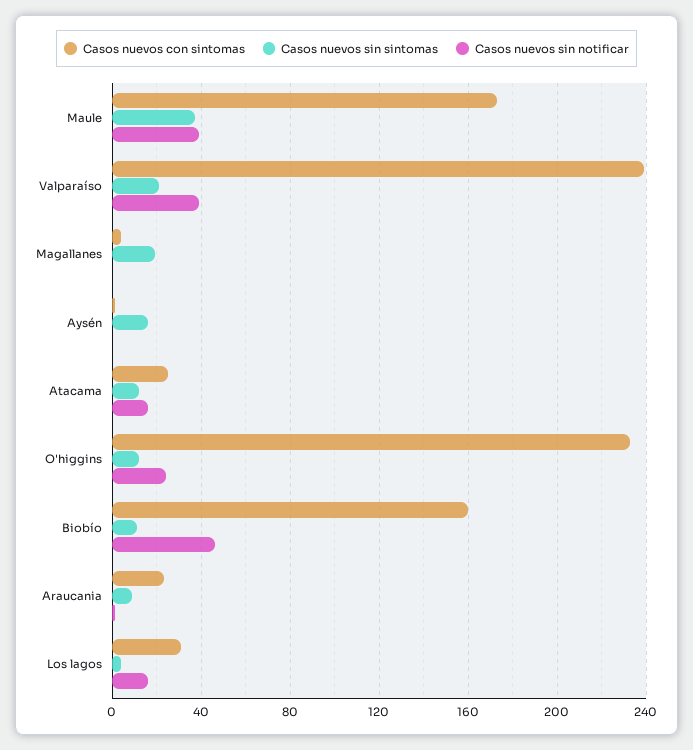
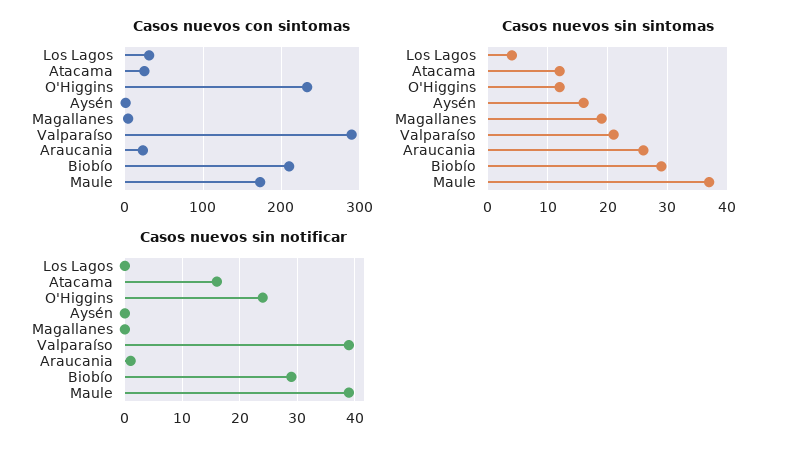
Casos nuevos con sintomas, Valparaíso: 240 -> 290
Casos nuevos con sintomas, Biobío: 160 -> 210
Casos nuevos sin sintomas, Biobío: 10 -> 30
Casos nuevos sin notificar, Biobío: 45 -> 30
Casos nuevos sin sintomas, Araucania: 10 -> 25
Casos nuevos sin notificar, Los lagos: 15 -> 0

